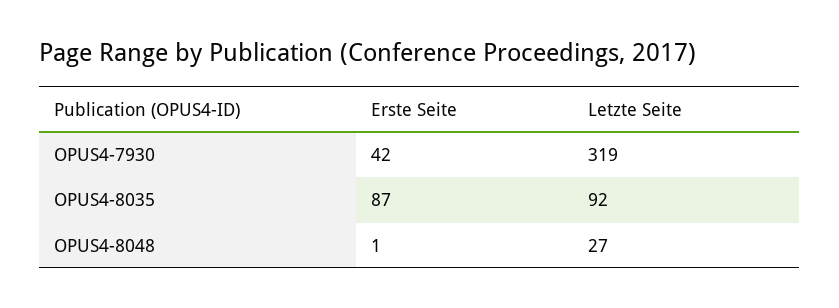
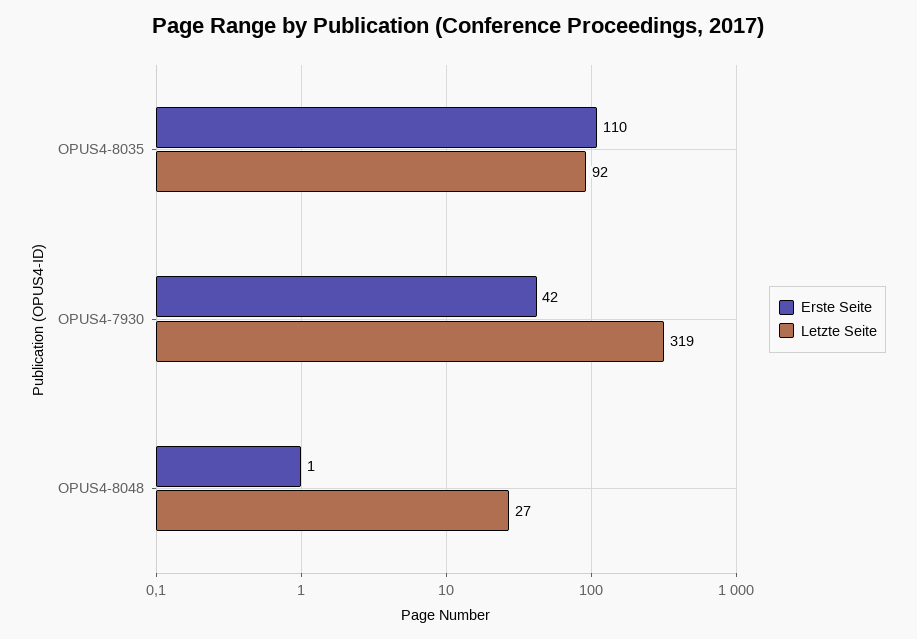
Erste Seite, OPUS4-8035: 87 -> 110

